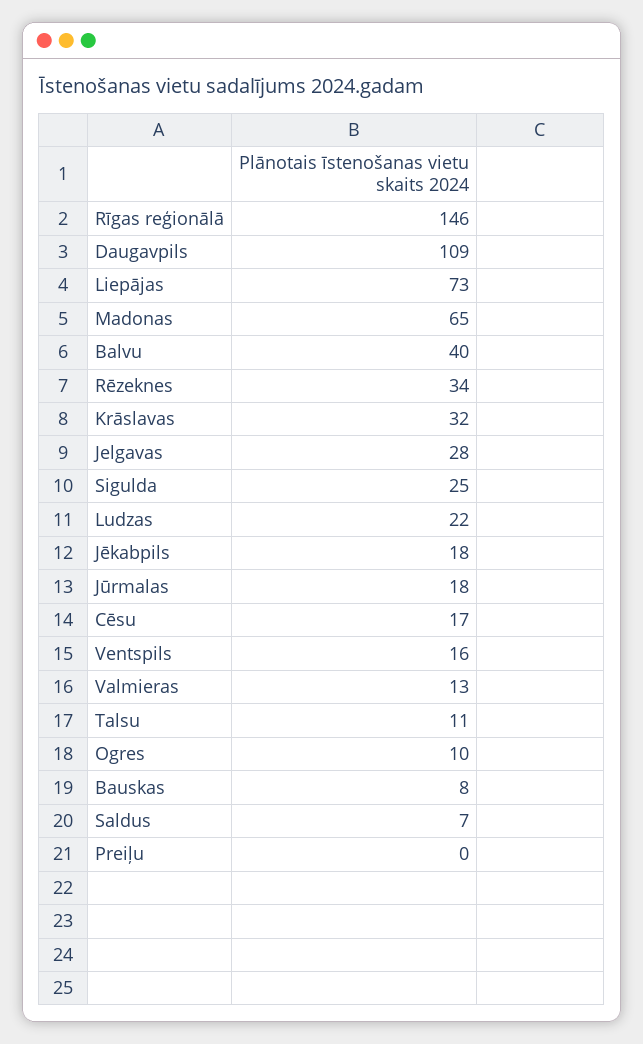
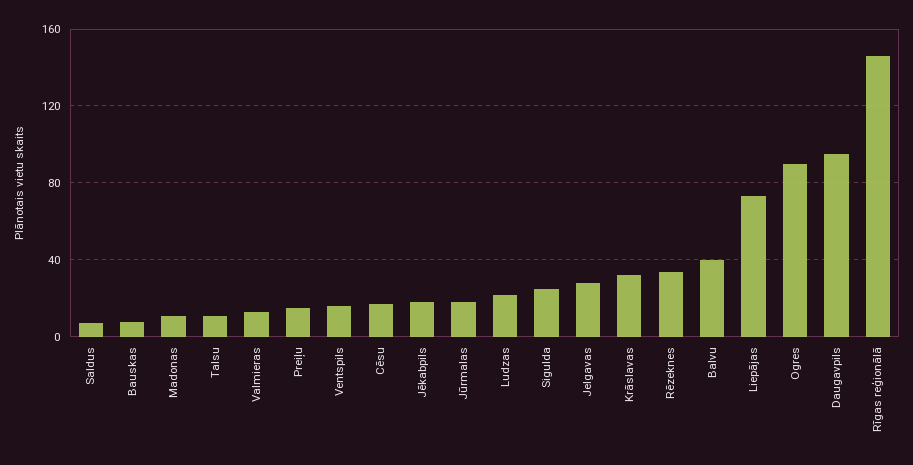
Daugavpils: 109 -> 95
Madonas: 65 -> 10
Ogres: 10 -> 90
Preiļu: 0 -> 15

